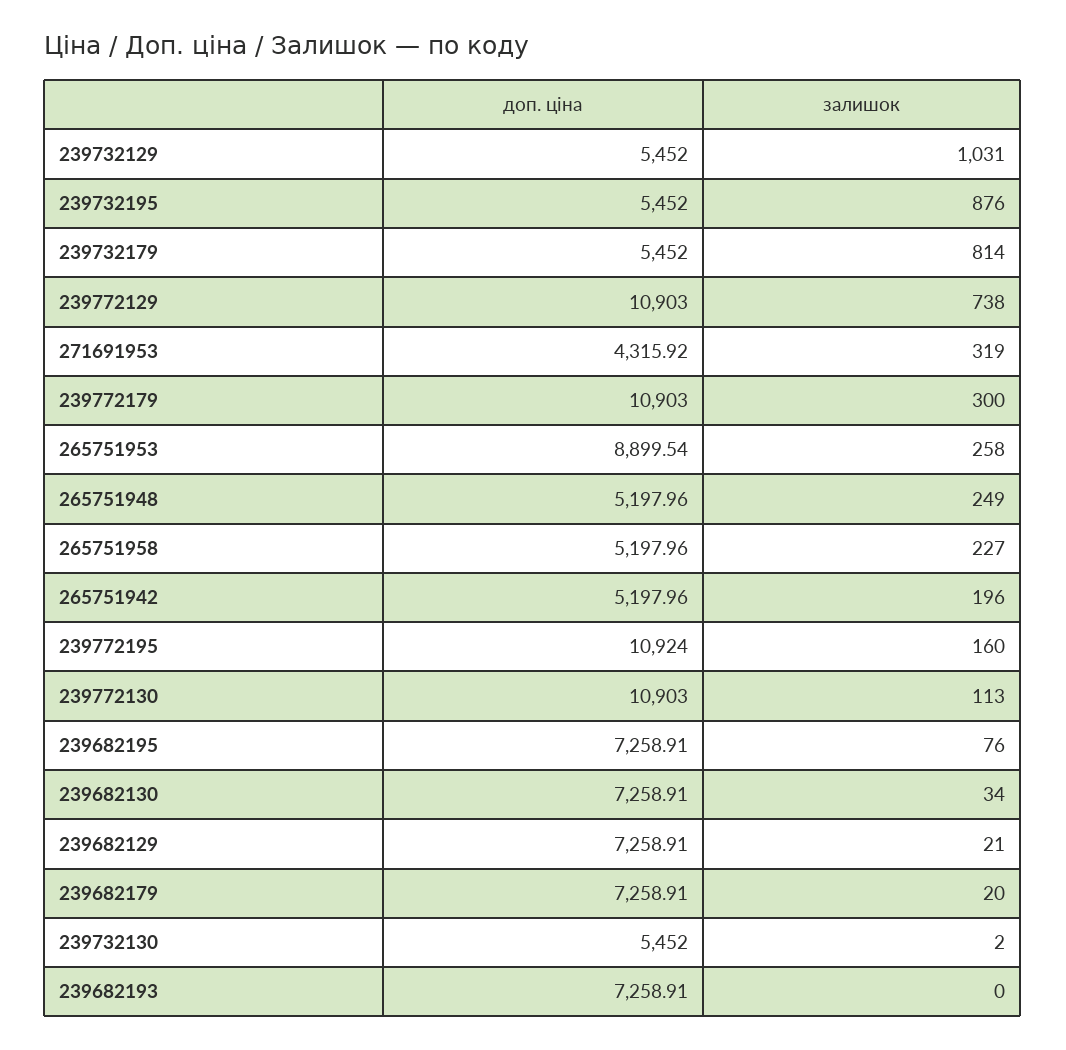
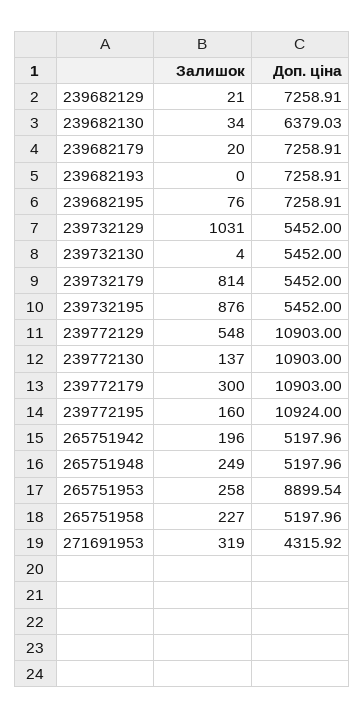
залишок, 239772129: 738 -> 548
залишок, 239772130: 113 -> 137
доп. ціна, 239682130: 7258.91 -> 6379.03
залишок, 239732130: 2 -> 4

